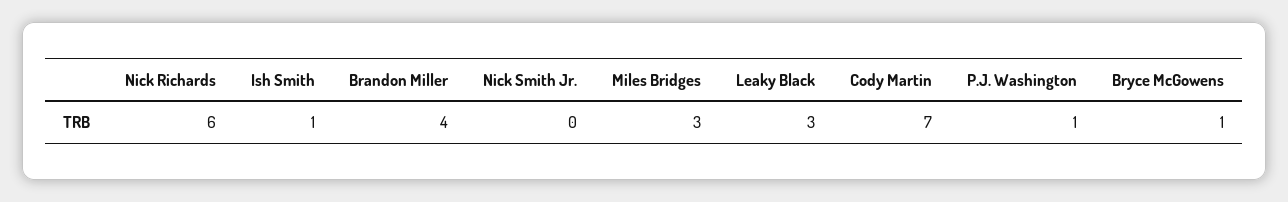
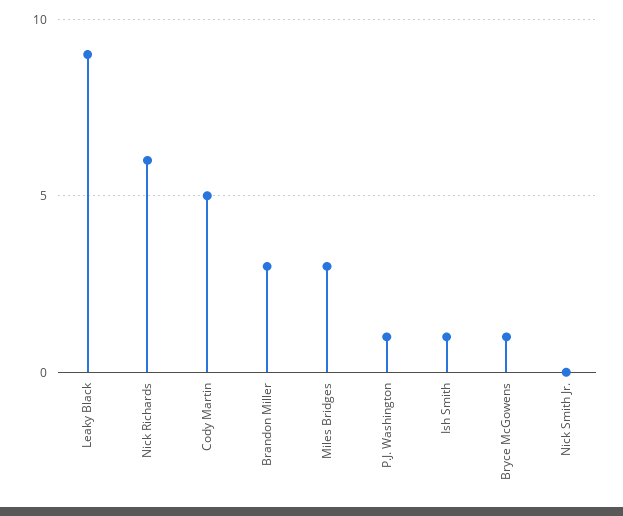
Brandon Miller: 4 -> 3
Leaky Black: 3 -> 9
Cody Martin: 7 -> 5

